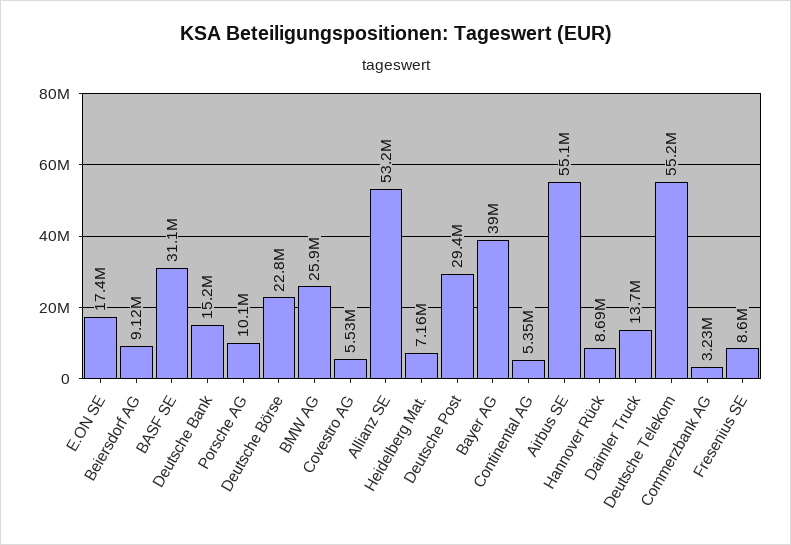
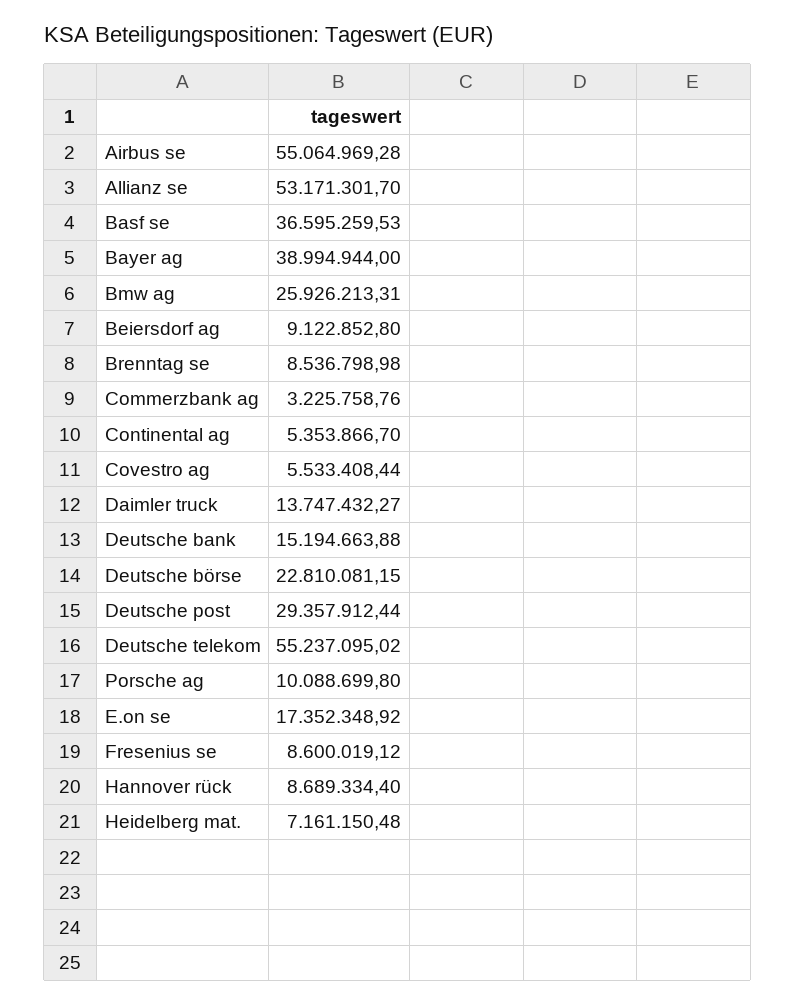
BASF SE: 31100000 -> 36595259.53
Brenntag se: none -> 8536798.98

